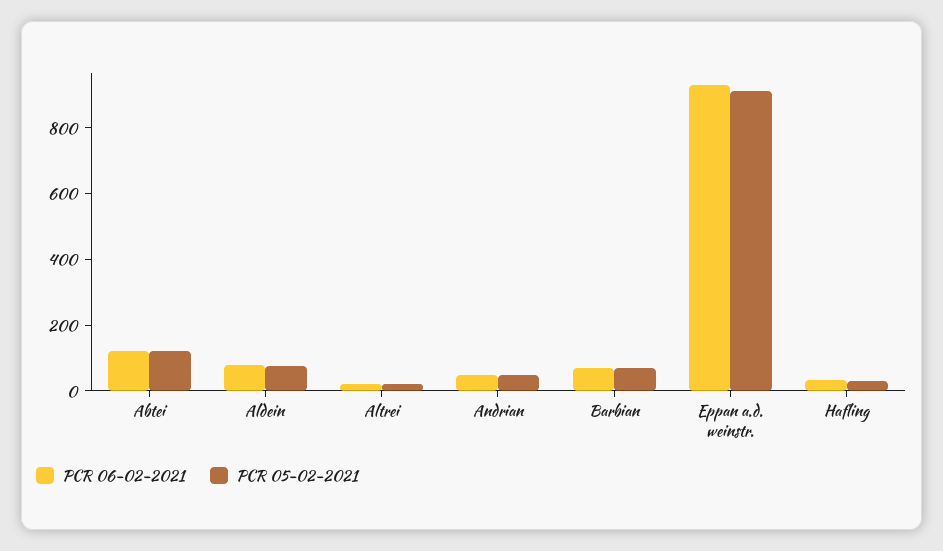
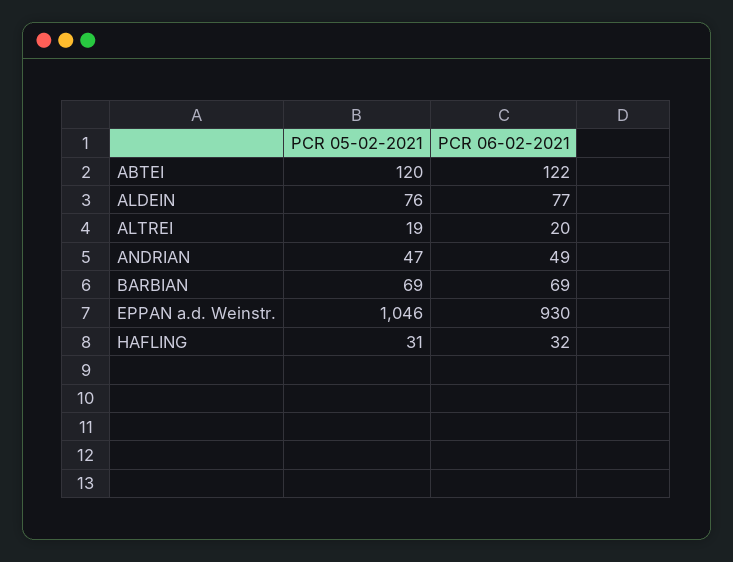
PCR 05-02-2021, Eppan a.d. weinstr.: 900 -> 1046

